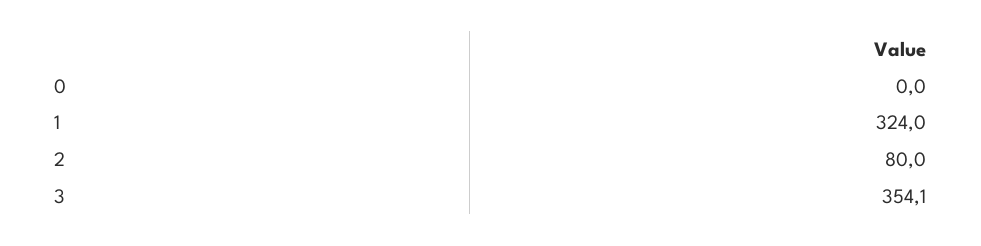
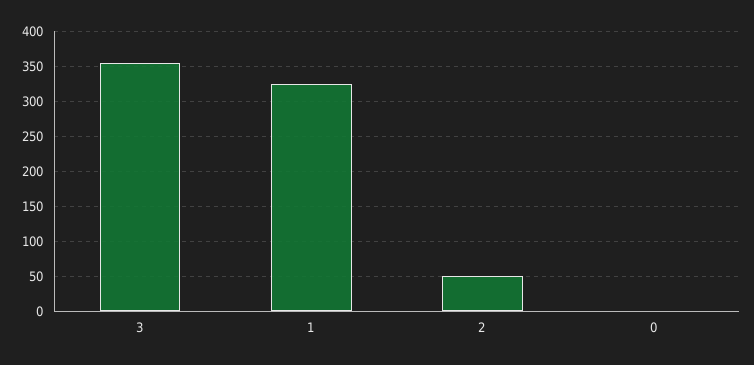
2: 80 -> 50

